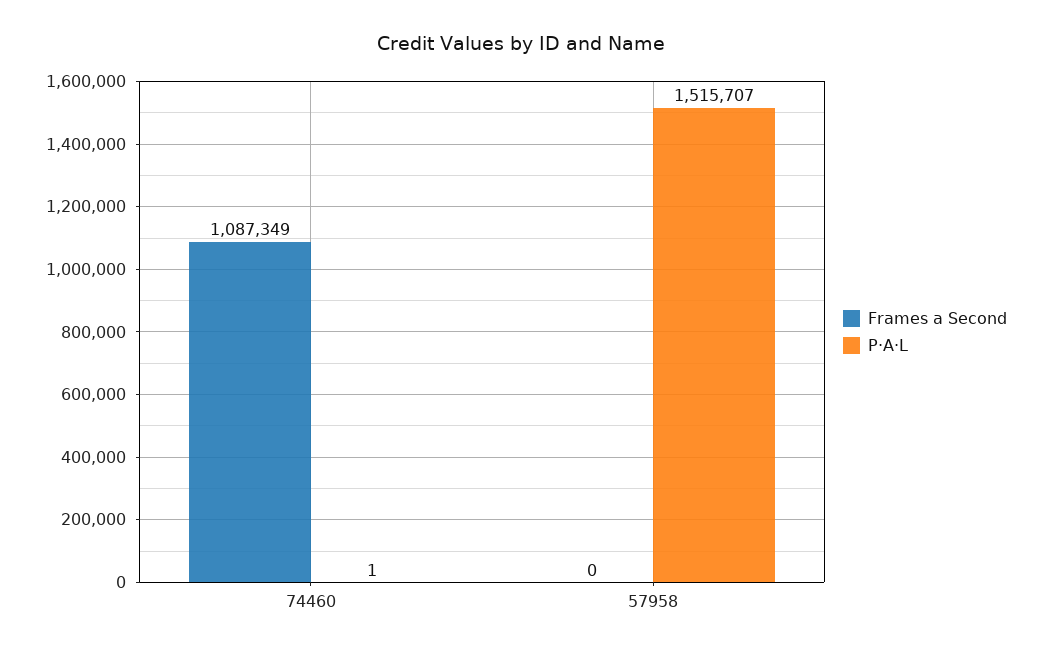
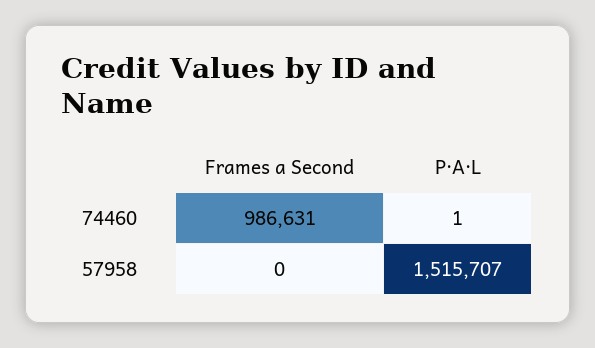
Frames a Second, 74460: 1087349 -> 986631

